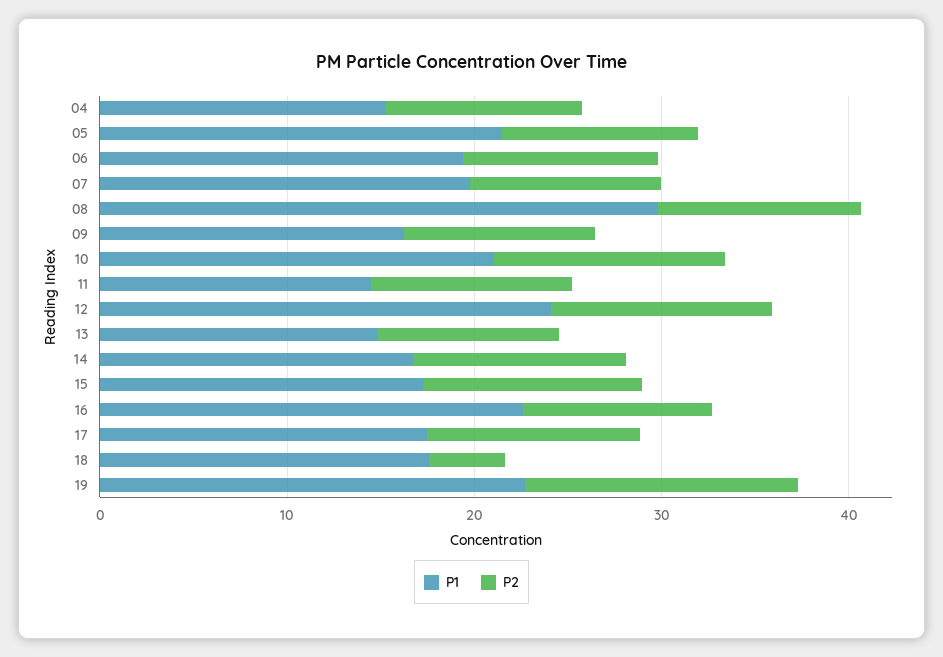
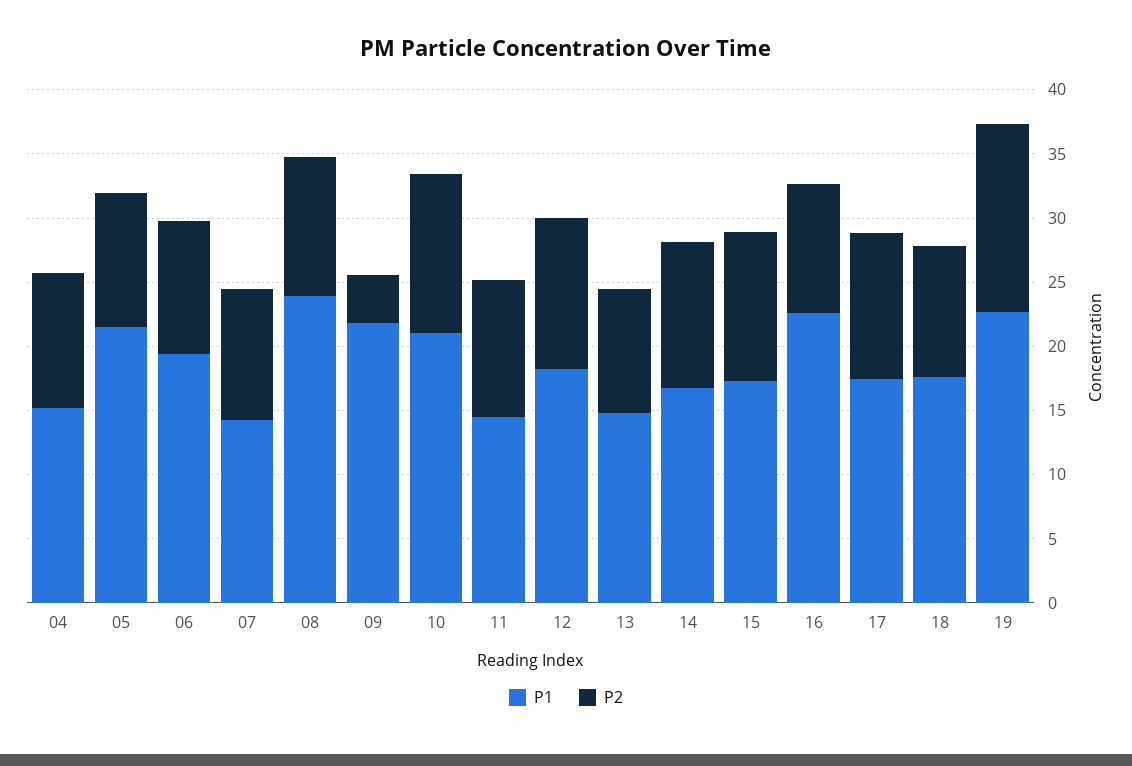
P1, 07: 20 -> 14
P1, 08: 30 -> 24
P1, 09: 16 -> 22
P2, 09: 10 -> 4
P1, 12: 24 -> 18
P2, 18: 4 -> 10

